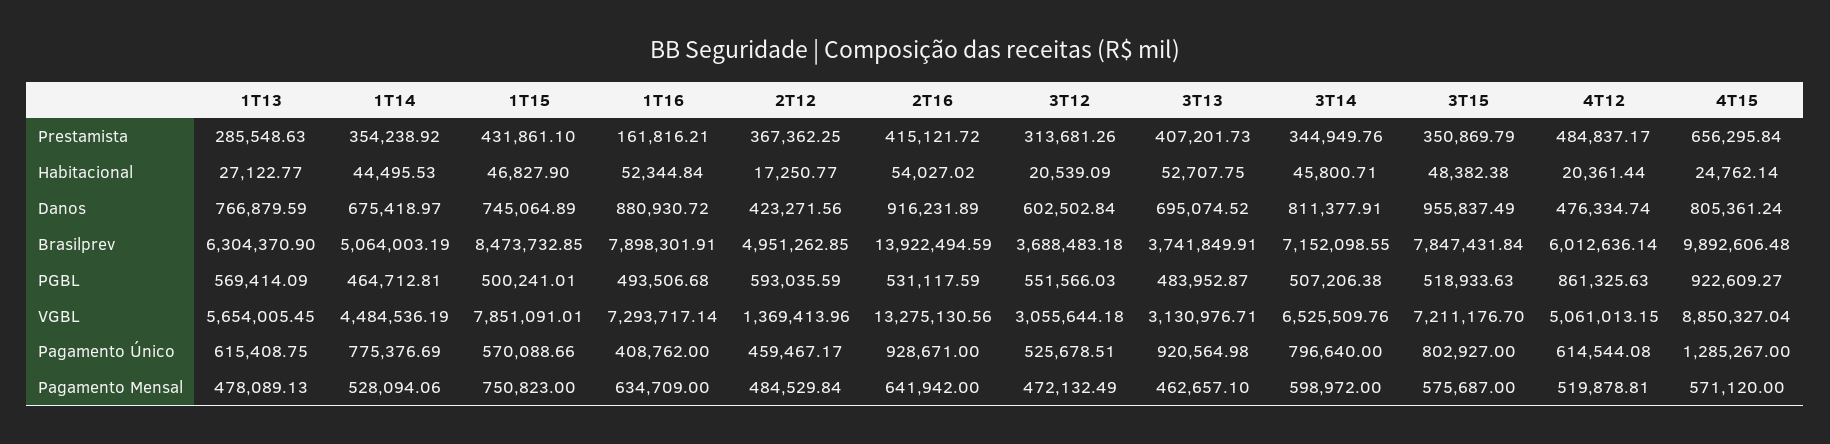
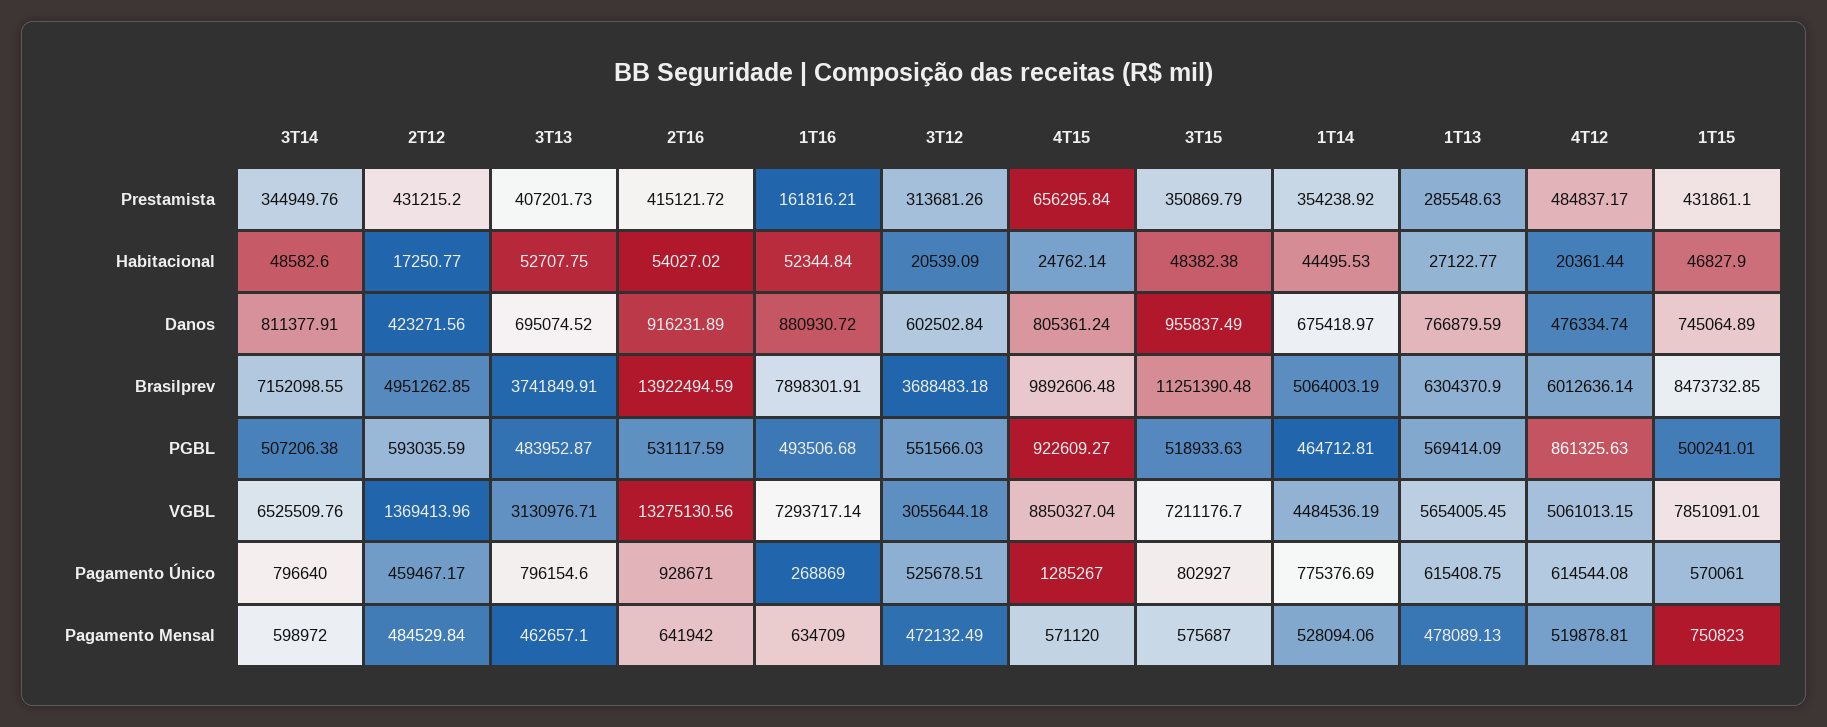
2T12, Prestamista: 367362.25 -> 431215.2
3T14, Habitacional: 45800.71 -> 48582.6
3T15, Brasilprev: 7847431.84 -> 11251390.48
1T15, Pagamento Único: 570088.66 -> 570061
1T16, Pagamento Único: 408762 -> 268869
3T13, Pagamento Único: 920564.98 -> 796154.6

